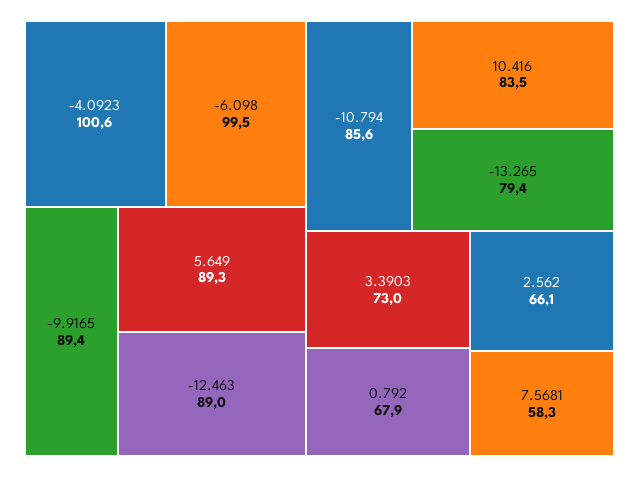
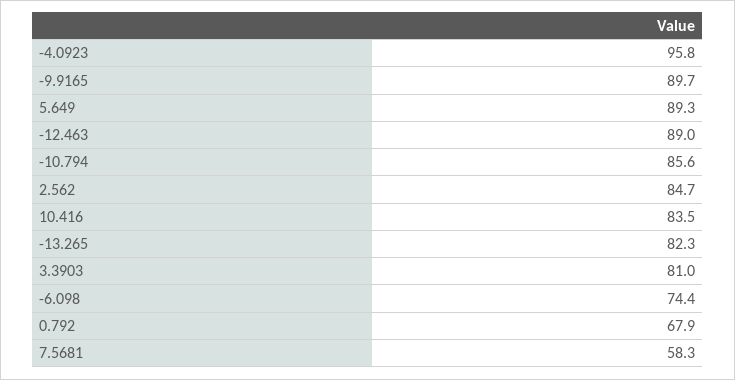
-4.0923: 100.6 -> 95.8
-6.098: 99.5 -> 74.4
-9.9165: 89.4 -> 89.7
-13.265: 79.4 -> 82.3
3.3903: 73 -> 81
2.562: 66.1 -> 84.7

